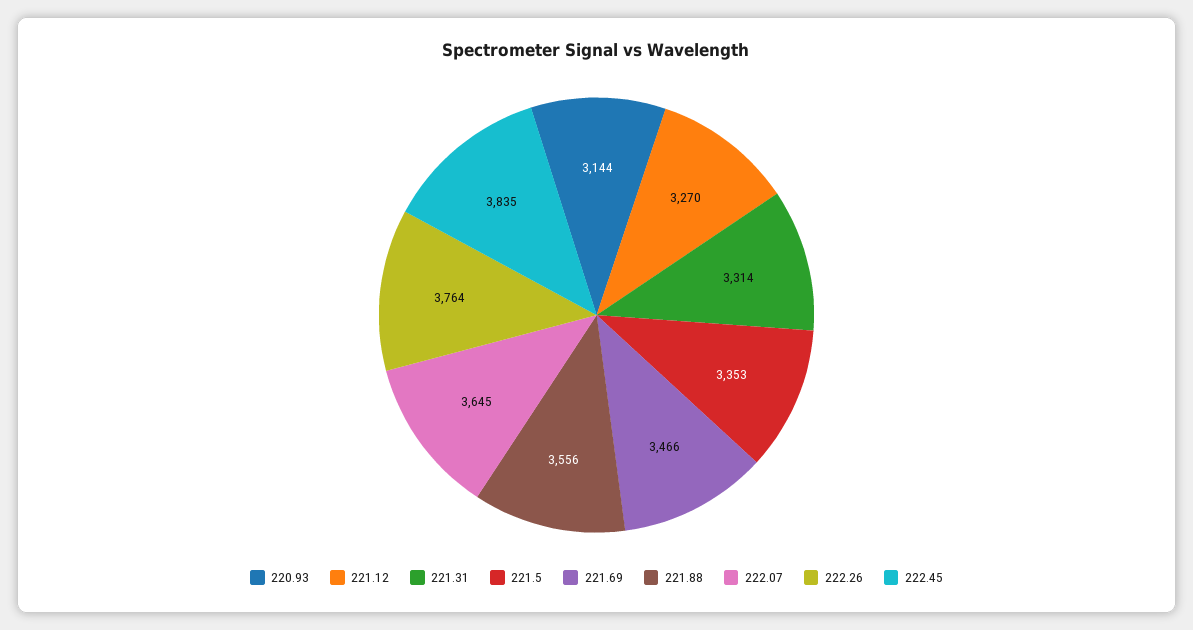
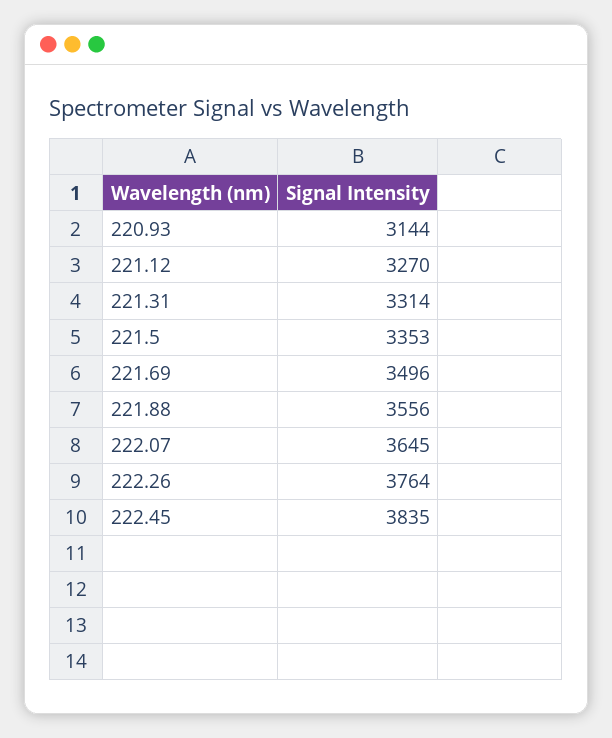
221.69: 3466 -> 3496

